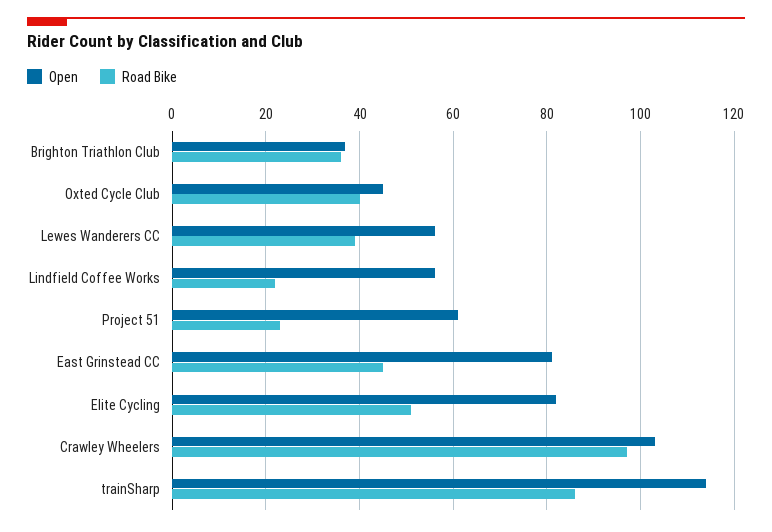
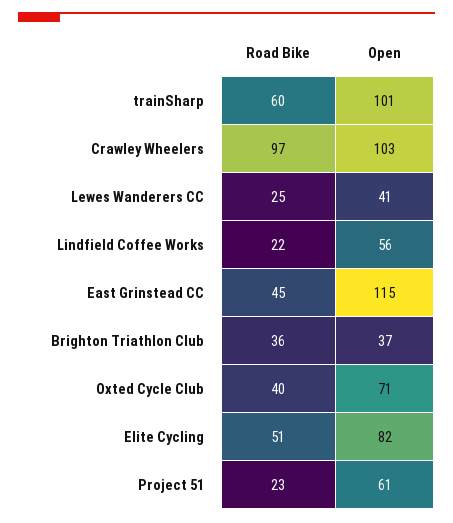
Open, Oxted Cycle Club: 45 -> 71
Open, Lewes Wanderers CC: 55 -> 41
Road Bike, Lewes Wanderers CC: 40 -> 25
Open, East Grinstead CC: 80 -> 115
Open, trainSharp: 115 -> 101
Road Bike, trainSharp: 85 -> 60

